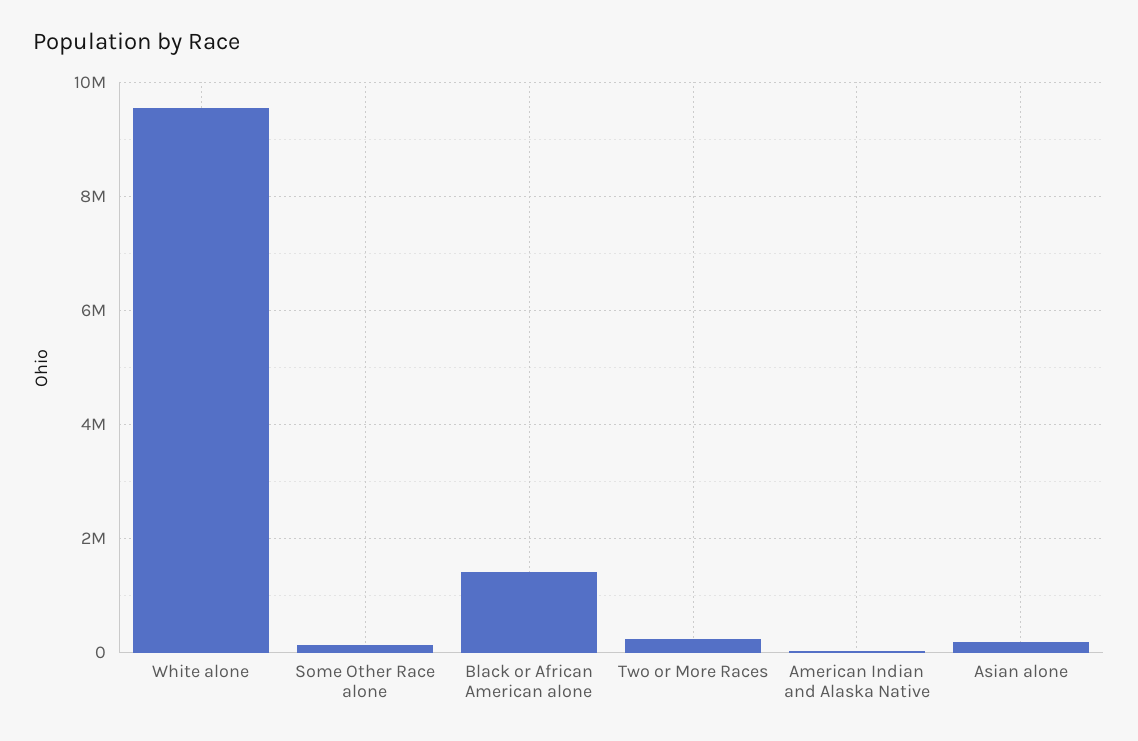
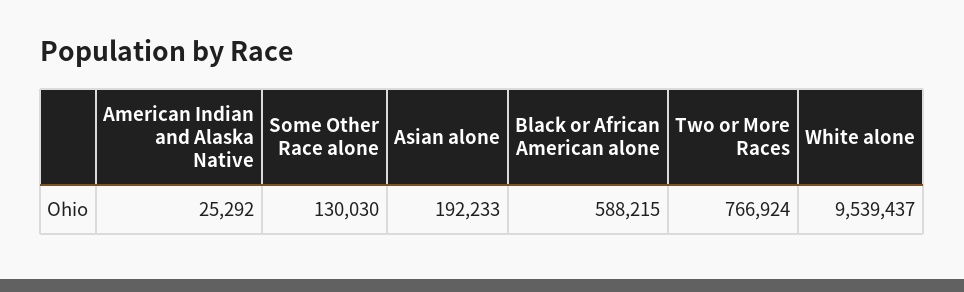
Black or African American alone: 1400000 -> 588215
Two or More Races: 200000 -> 766924

